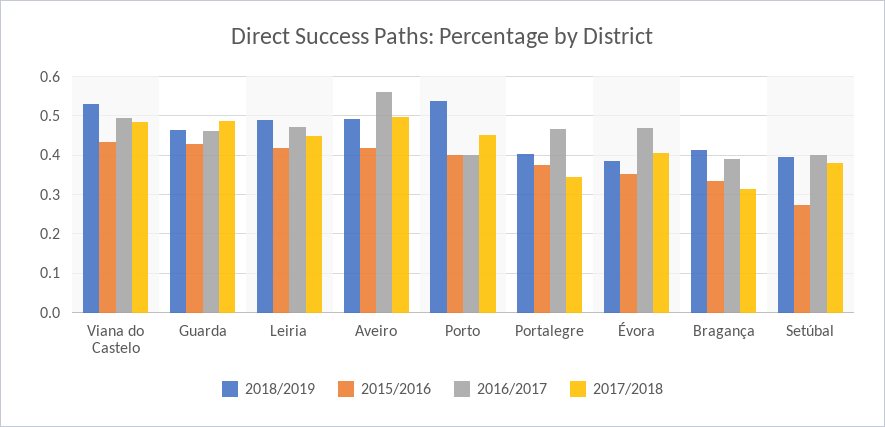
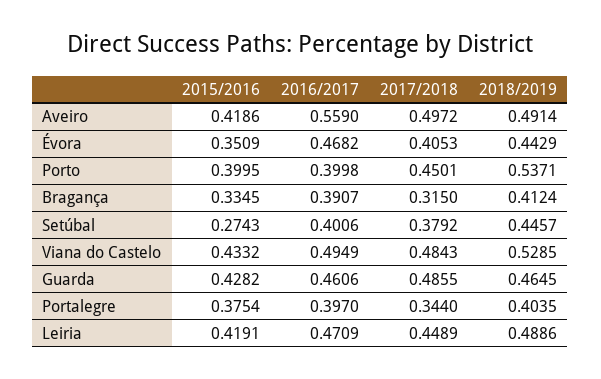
2016/2017, Portalegre: 0.46 -> 0.397
2018/2019, Évora: 0.38 -> 0.4429
2018/2019, Setúbal: 0.4 -> 0.4457

